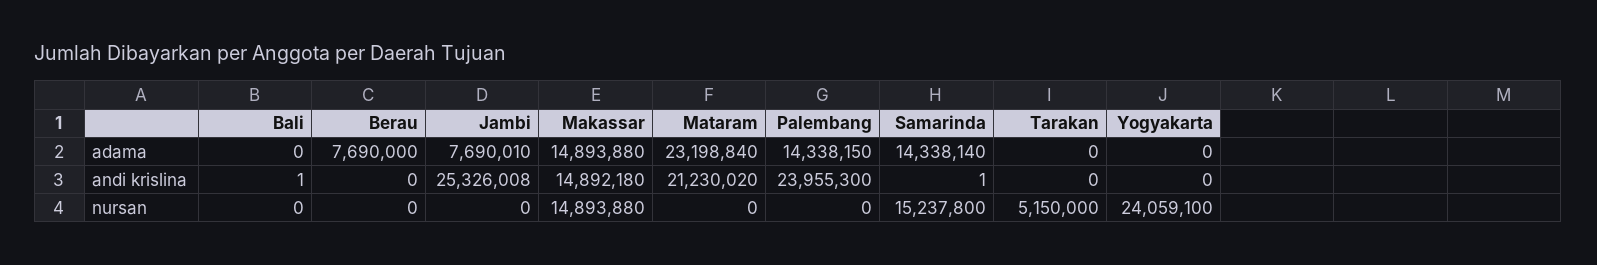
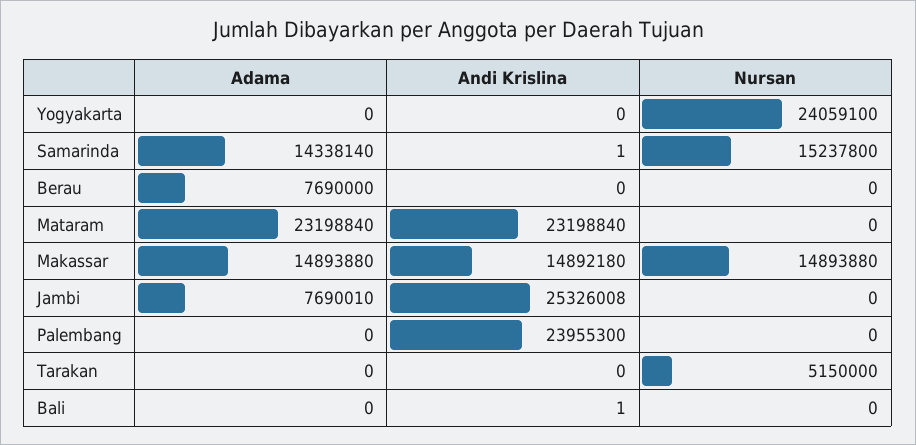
Palembang, adama: 14338150 -> 0
Mataram, andi krislina: 21230020 -> 23198840

